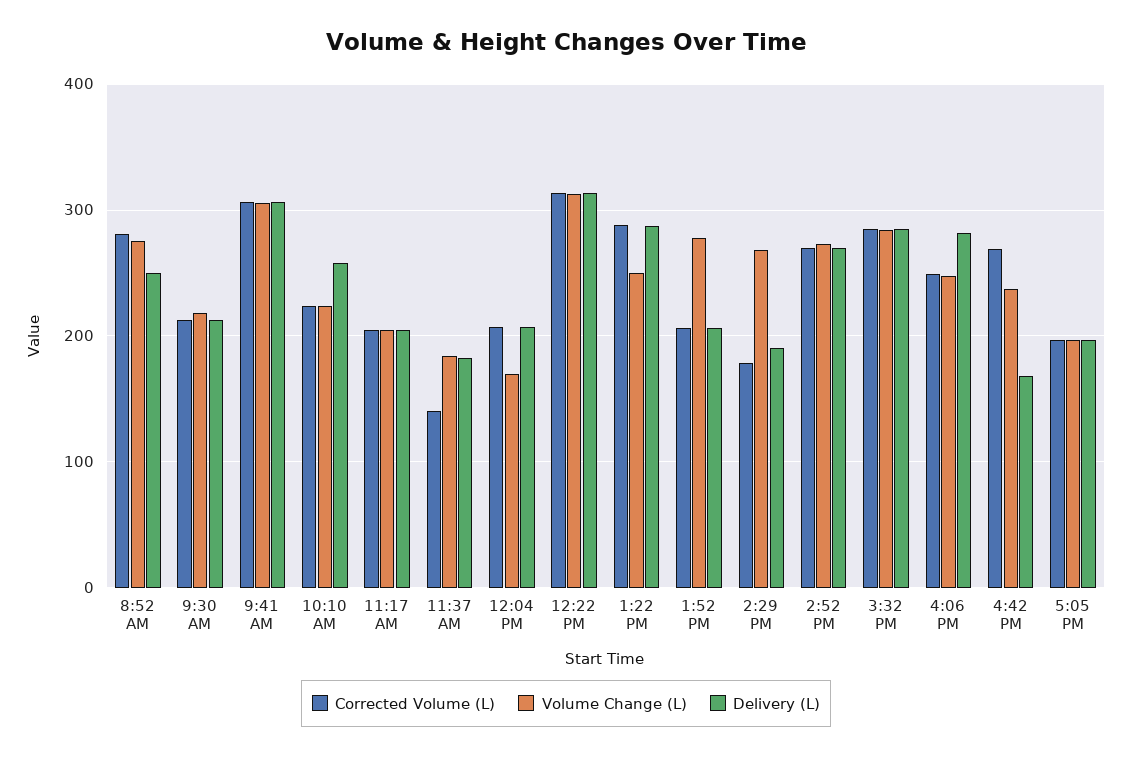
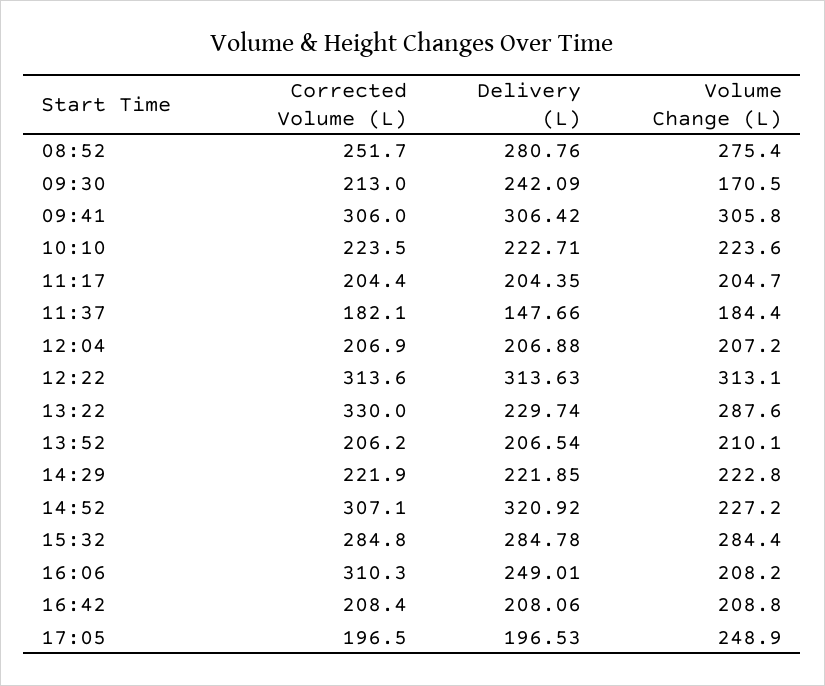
Corrected Volume (L), 8:52 AM: 280 -> 251.7
Delivery (L), 8:52 AM: 250 -> 280.76
Volume Change (L), 9:30 AM: 220 -> 170.5
Delivery (L), 9:30 AM: 210 -> 242.09
Delivery (L), 10:10 AM: 260 -> 222.71
Corrected Volume (L), 11:37 AM: 140 -> 182.1
Delivery (L), 11:37 AM: 180 -> 147.66
Volume Change (L), 12:04 PM: 170 -> 207.2
Corrected Volume (L), 1:22 PM: 290 -> 330
Volume Change (L), 1:22 PM: 250 -> 287.6
Delivery (L), 1:22 PM: 290 -> 229.74
Volume Change (L), 1:52 PM: 280 -> 210.1
Corrected Volume (L), 2:29 PM: 180 -> 221.9
Volume Change (L), 2:29 PM: 270 -> 222.8
Delivery (L), 2:29 PM: 190 -> 221.85
Corrected Volume (L), 2:52 PM: 270 -> 307.1
Volume Change (L), 2:52 PM: 270 -> 227.2
Delivery (L), 2:52 PM: 270 -> 320.92
Corrected Volume (L), 4:06 PM: 250 -> 310.3
Volume Change (L), 4:06 PM: 250 -> 208.2
Delivery (L), 4:06 PM: 280 -> 249.01
Corrected Volume (L), 4:42 PM: 270 -> 208.4
Volume Change (L), 4:42 PM: 240 -> 208.8
Delivery (L), 4:42 PM: 170 -> 208.06
Volume Change (L), 5:05 PM: 200 -> 248.9

